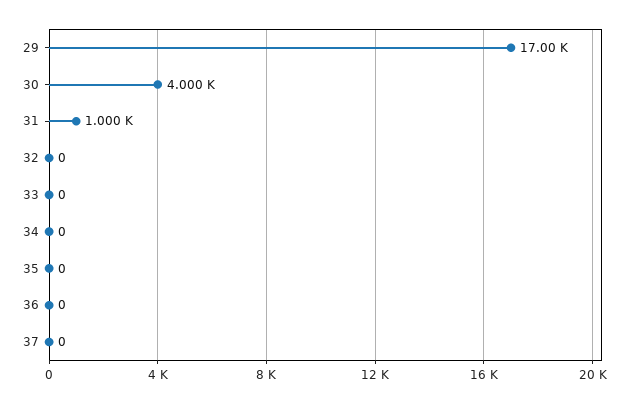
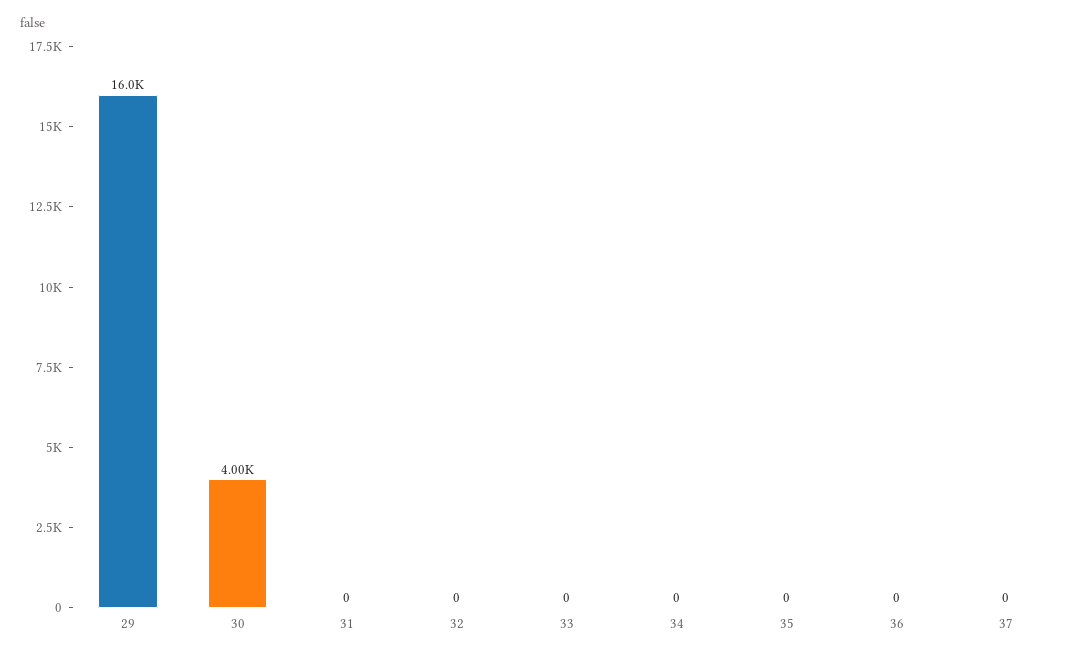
29: 17000 -> 16000
31: 1000 -> 0

